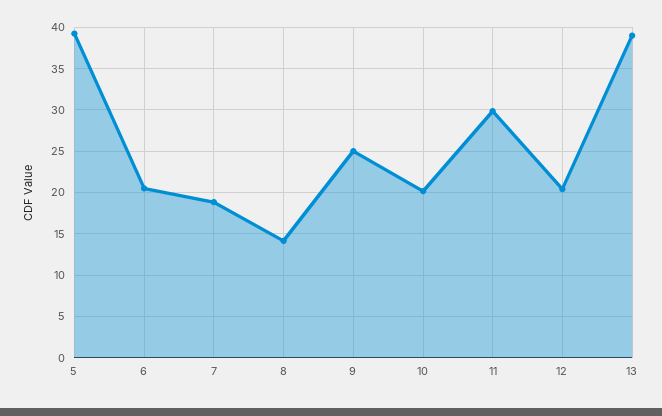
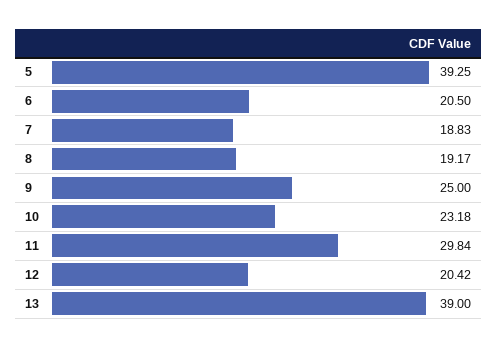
8: 14 -> 19.17
10: 20 -> 23.18

